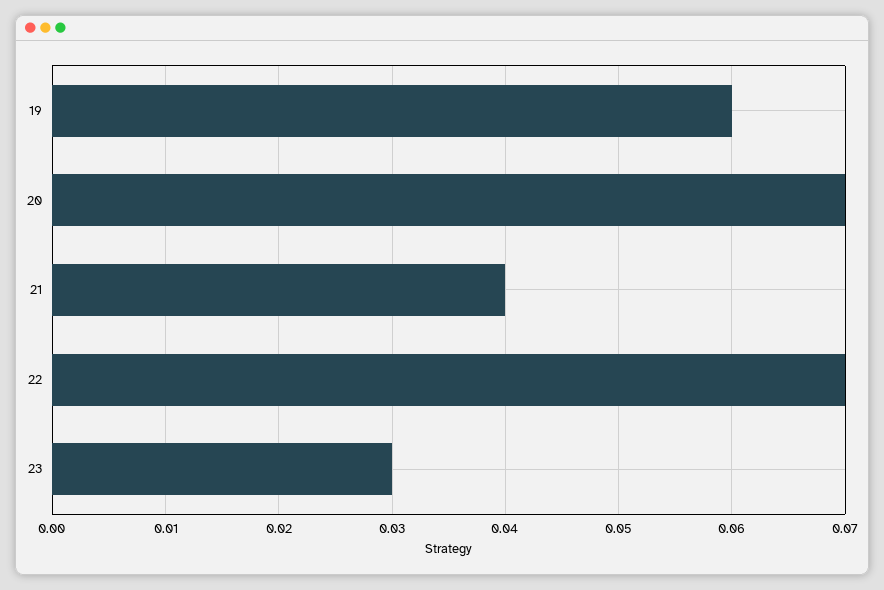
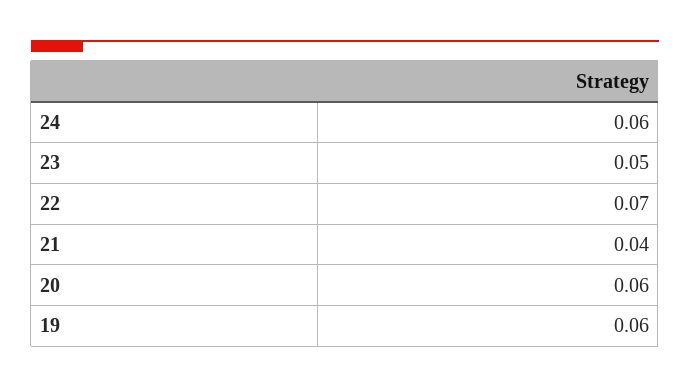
20: 0.07 -> 0.06
23: 0.03 -> 0.05
24: none -> 0.06

